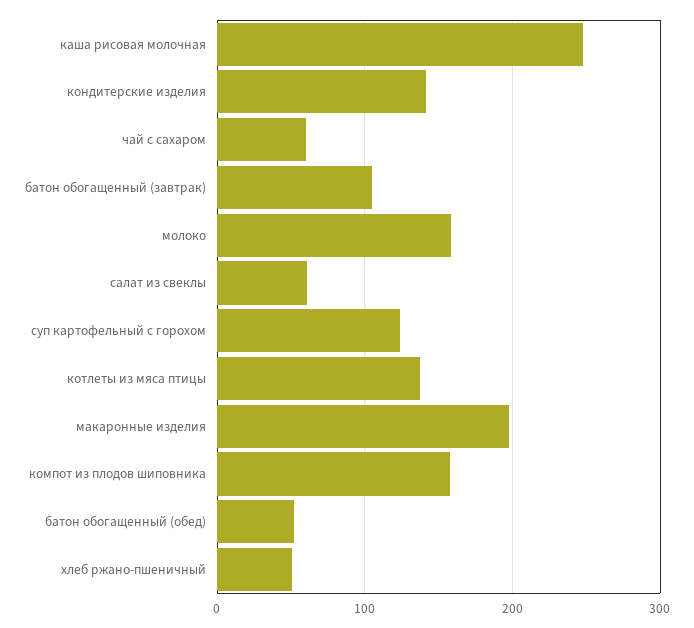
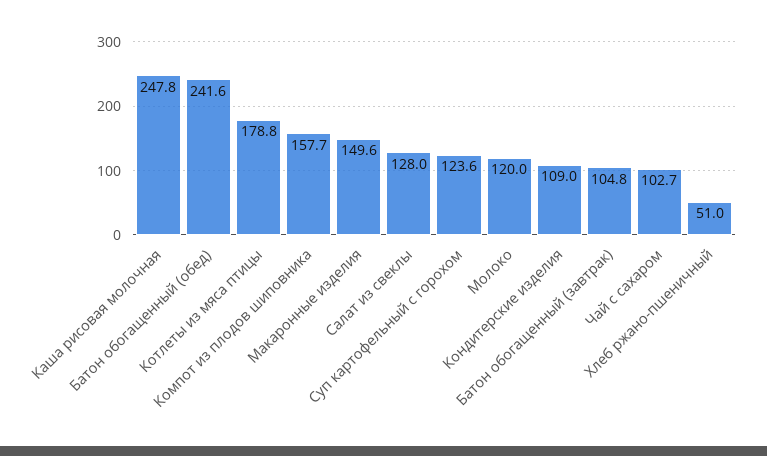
кондитерские изделия: 140 -> 109
чай с сахаром: 60 -> 102.7
молоко: 160 -> 120
салат из свеклы: 60 -> 128
котлеты из мяса птицы: 140 -> 178.8
макаронные изделия: 200 -> 149.6
батон обогащенный (обед): 50 -> 241.6

